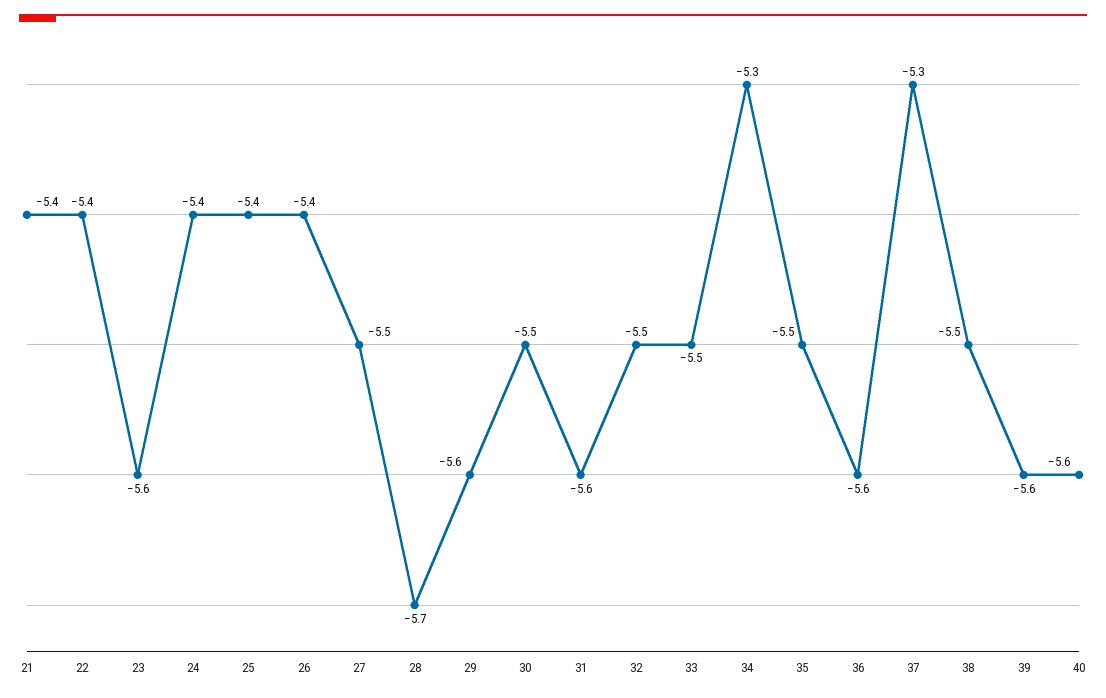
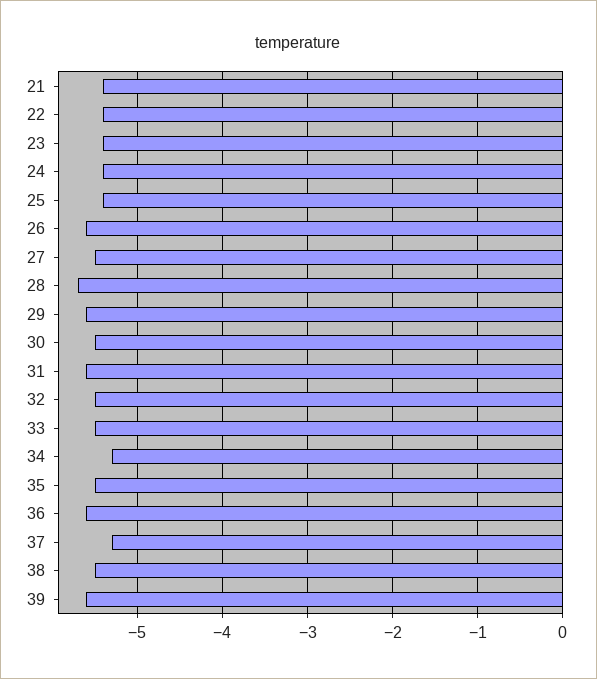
23: -5.6 -> -5.4
26: -5.4 -> -5.6
40: -5.6 -> none

